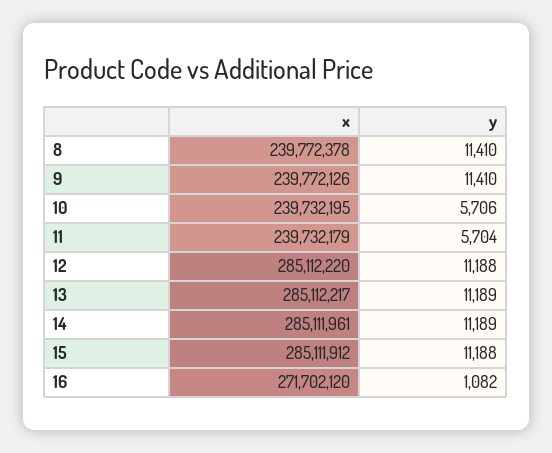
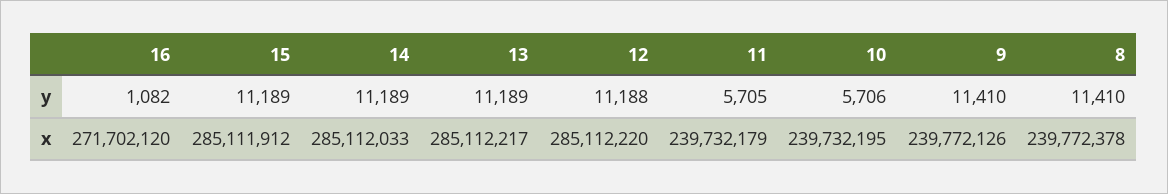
y, 11: 5704 -> 5705
x, 14: 285111961 -> 285112033
y, 15: 11188 -> 11189

